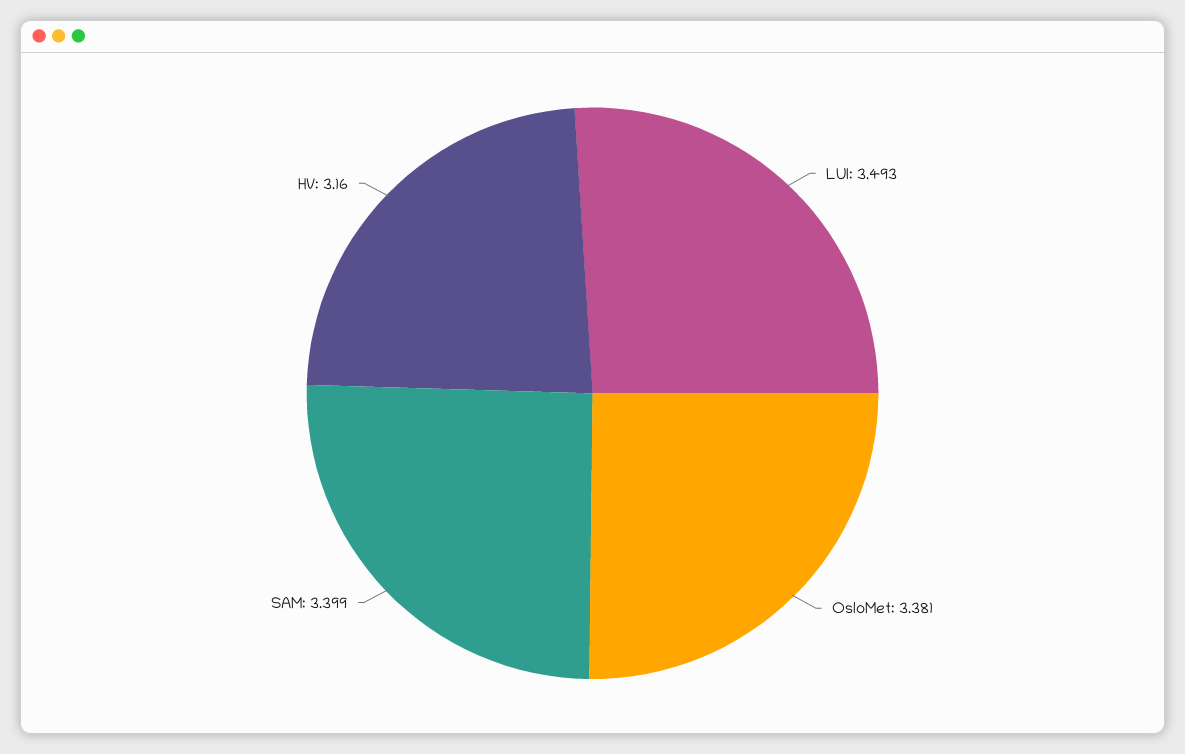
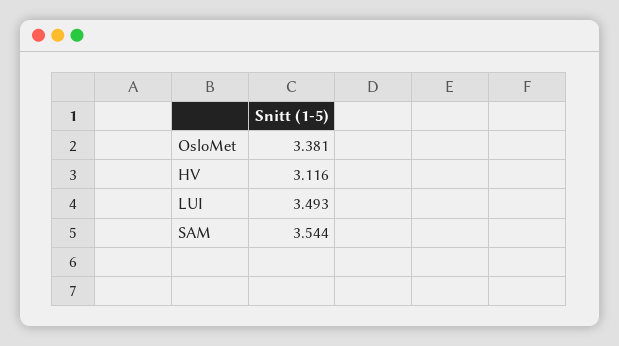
SAM: 3.399 -> 3.544
HV: 3.16 -> 3.116

